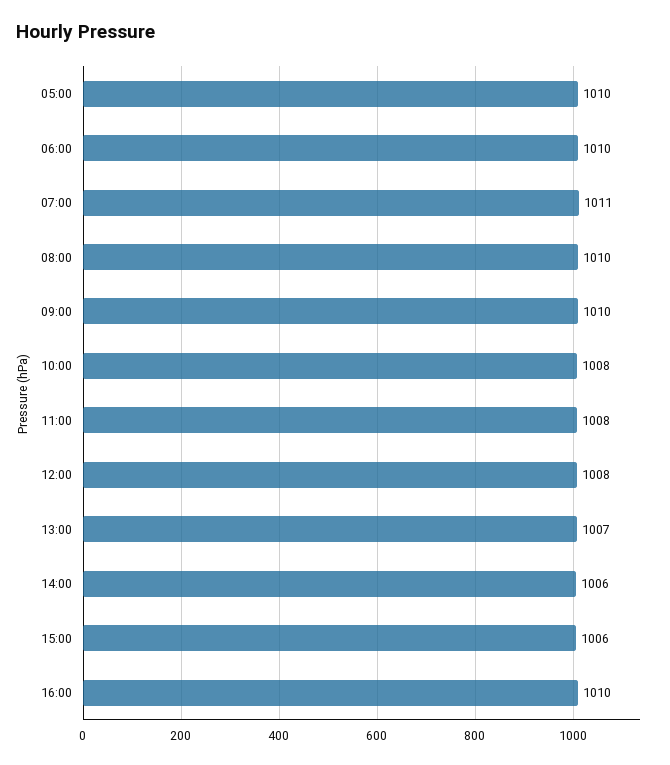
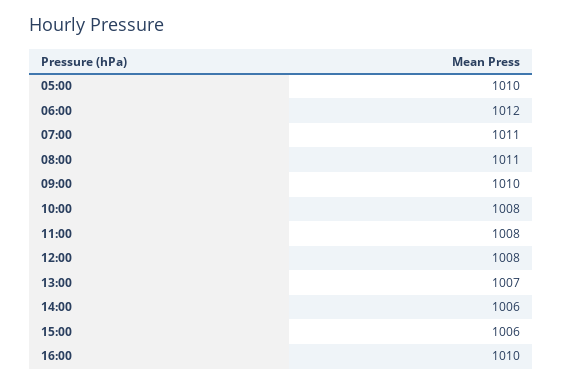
06:00: 1010 -> 1012
08:00: 1010 -> 1011

